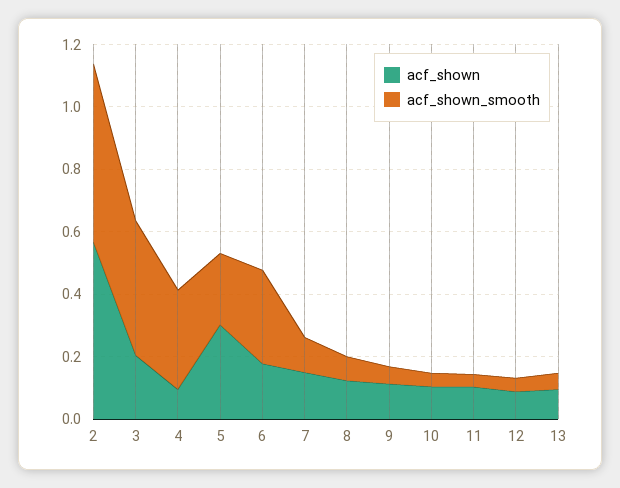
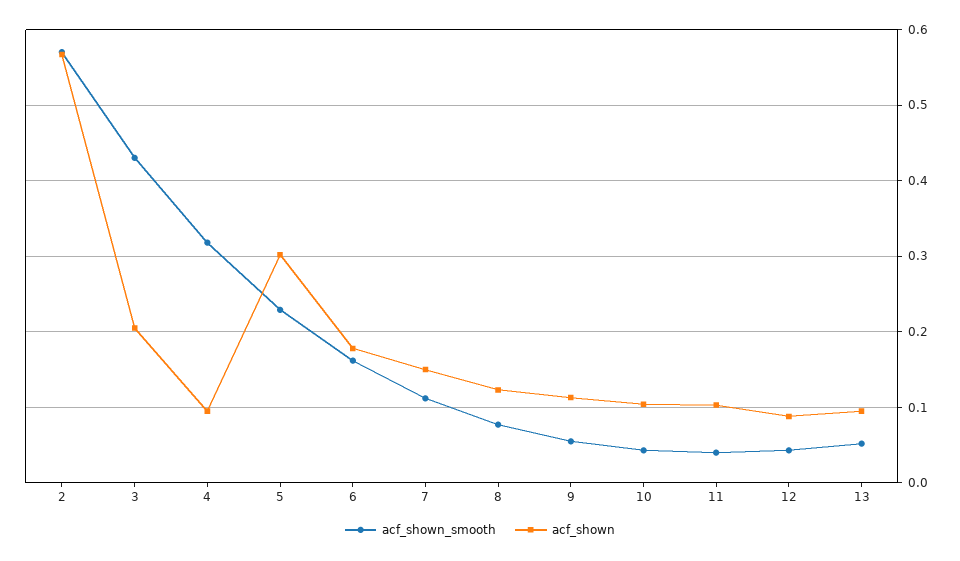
acf_shown_smooth, 6: 0.3 -> 0.16

